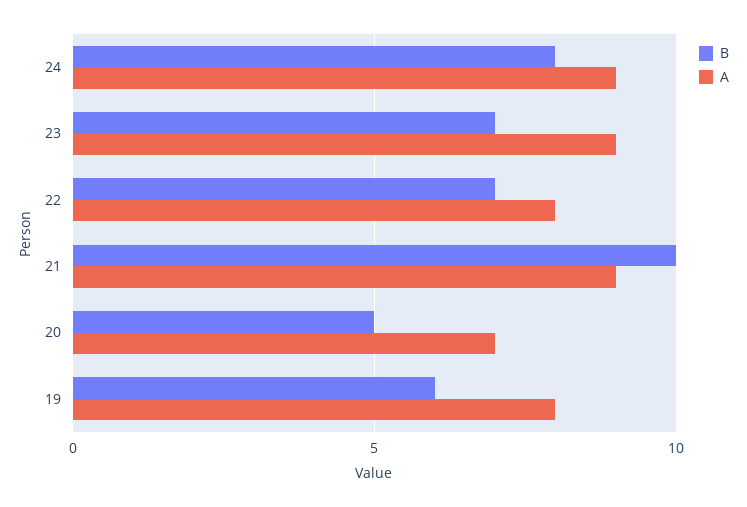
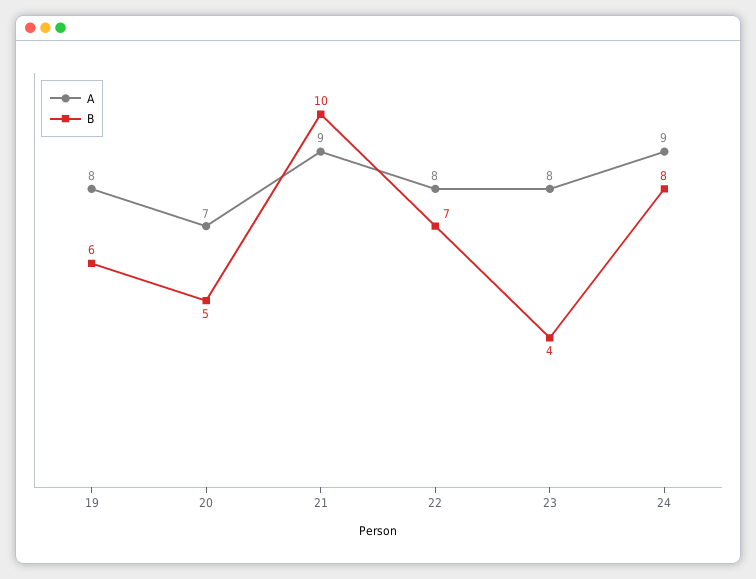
B, 23: 7 -> 4
A, 23: 9 -> 8

